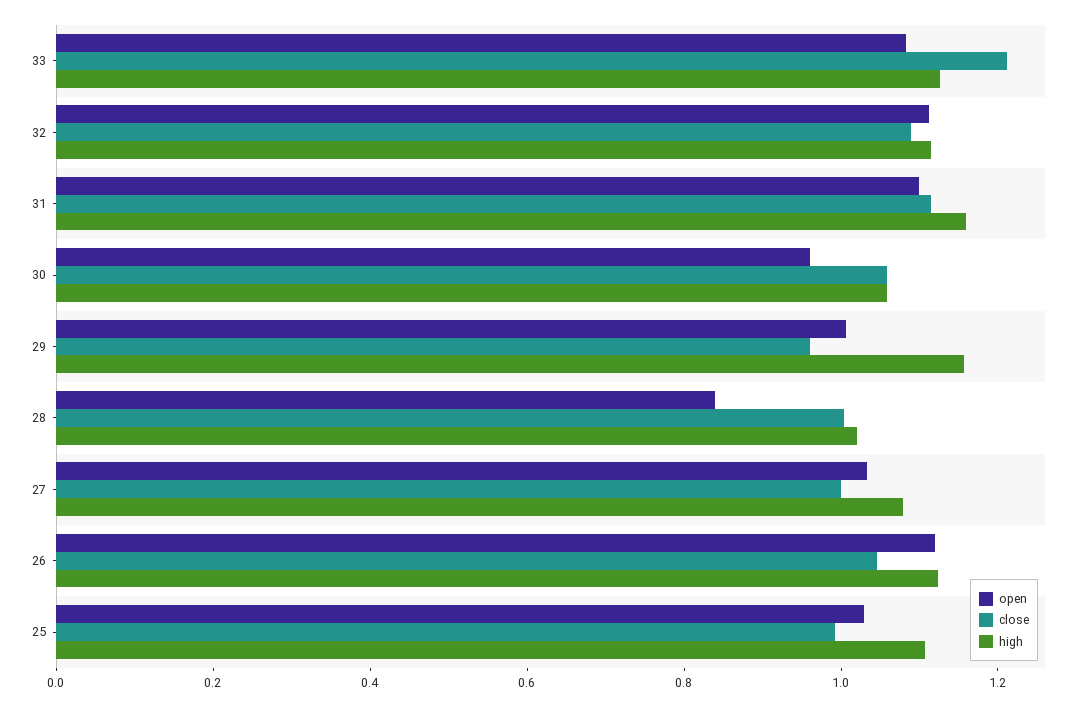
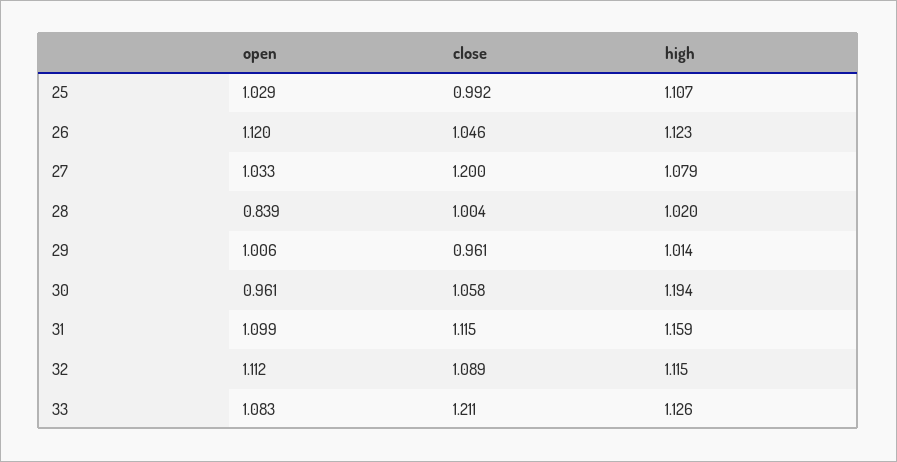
high, 30: 1.05 -> 1.194
high, 29: 1.15 -> 1.014
close, 27: 1 -> 1.2

